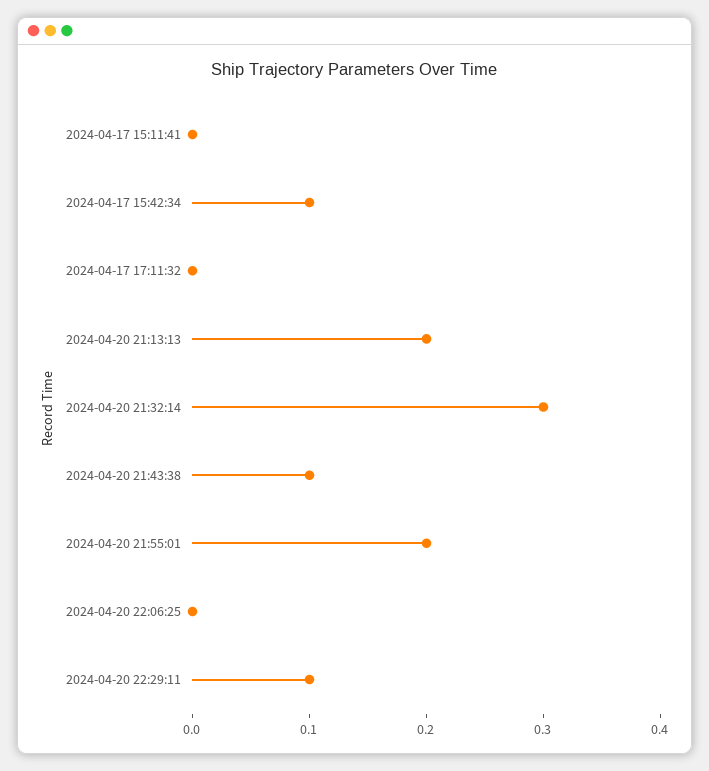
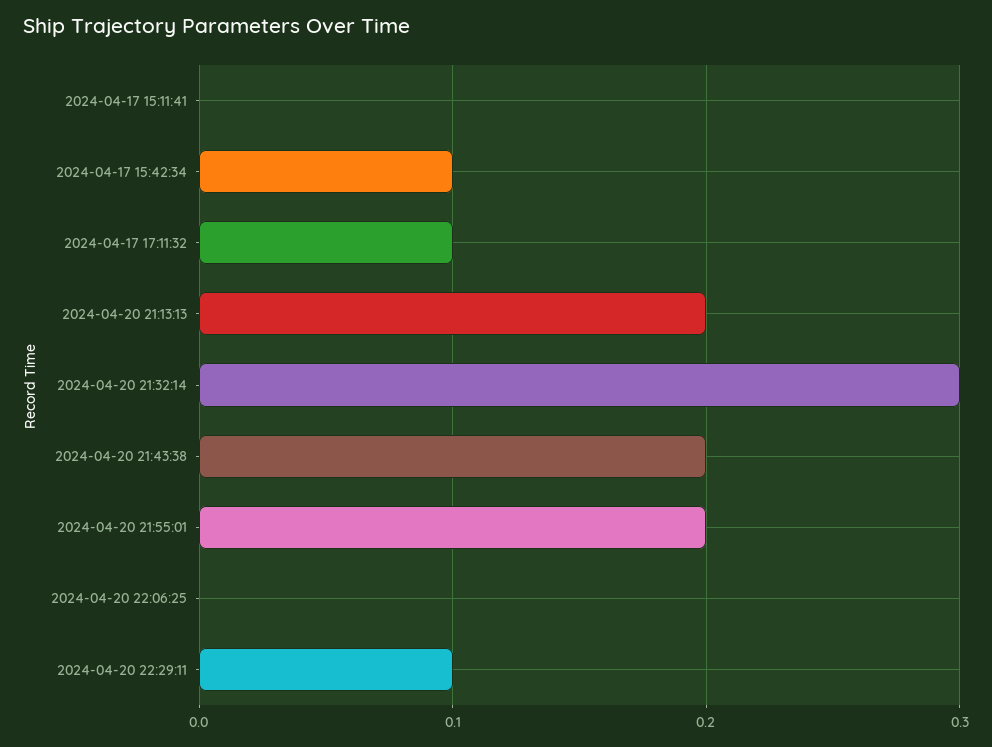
2024-04-17 17:11:32: 0 -> 0.1
2024-04-20 21:43:38: 0.1 -> 0.2

